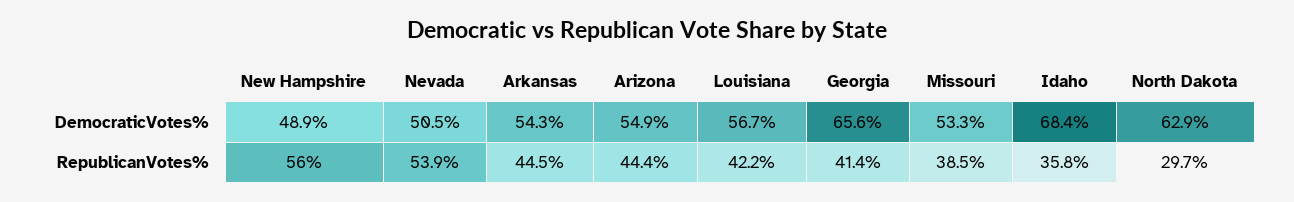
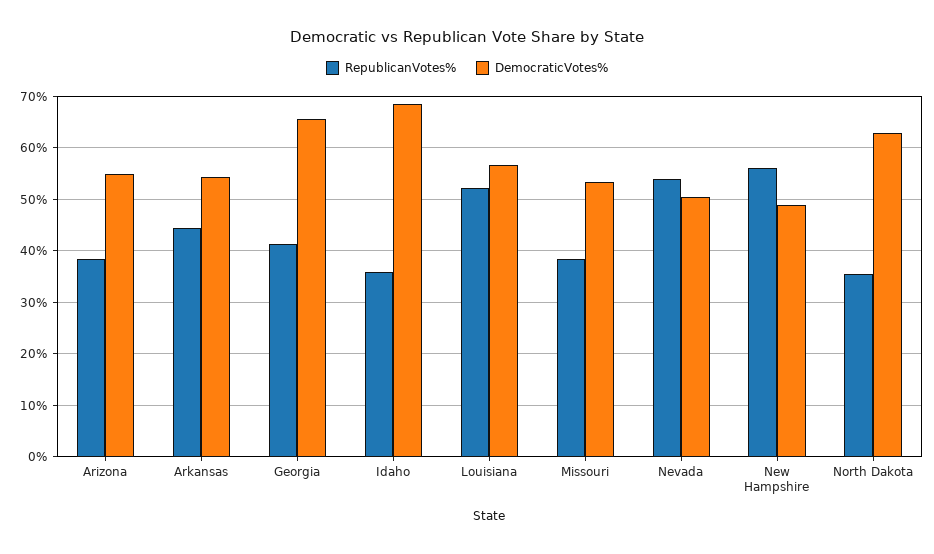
RepublicanVotes%, Arizona: 44.4 -> 38
RepublicanVotes%, Louisiana: 42.2 -> 52
RepublicanVotes%, North Dakota: 29.7 -> 36

